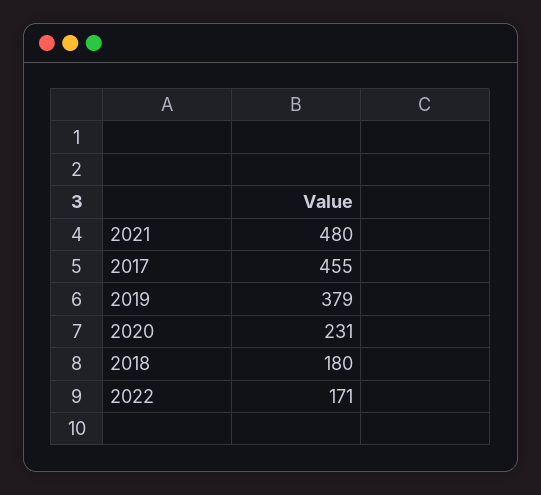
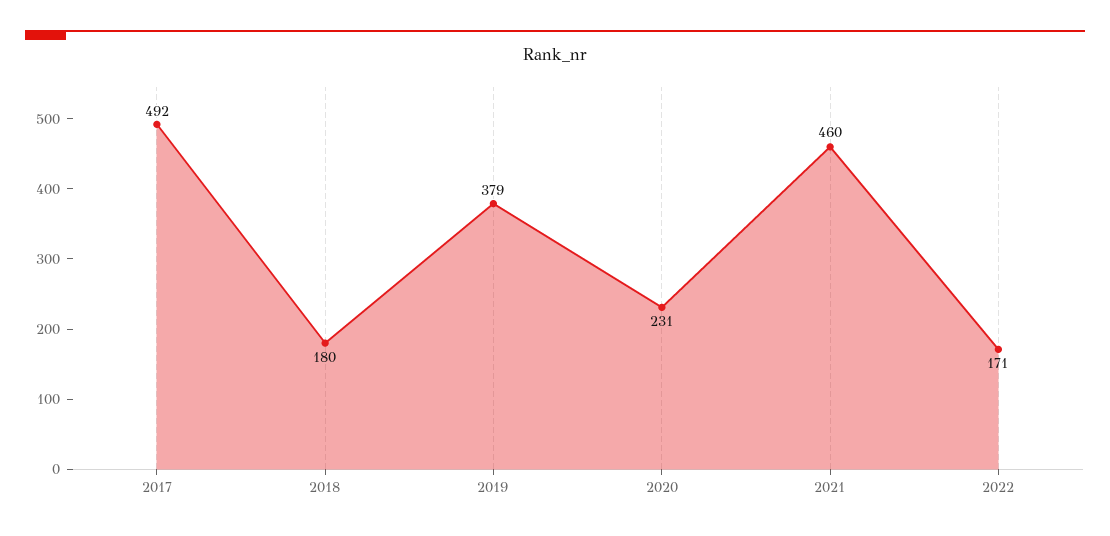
2021: 480 -> 460
2017: 455 -> 492

